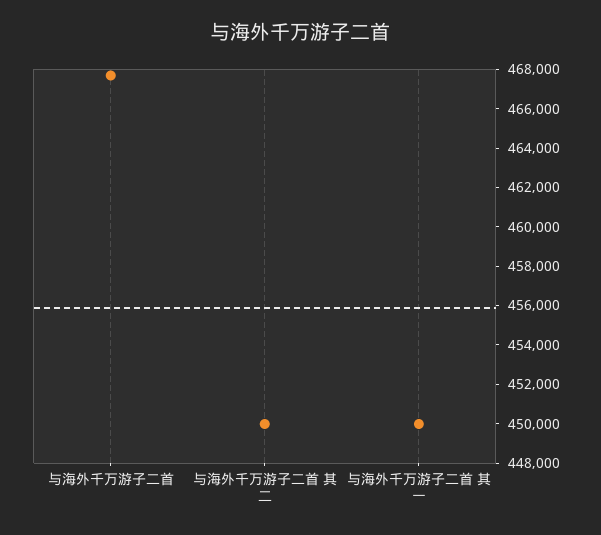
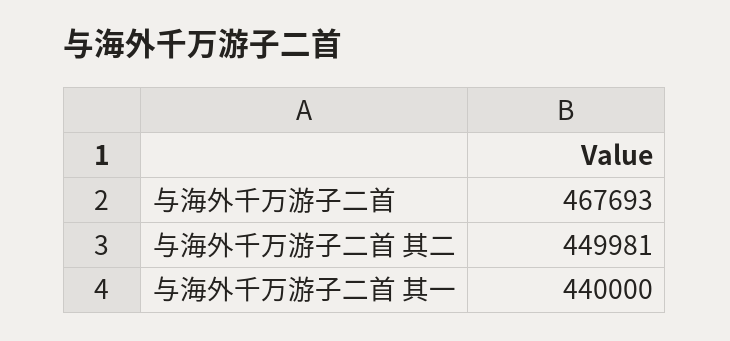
与海外千万游子二首 其一: 450000 -> 440000

